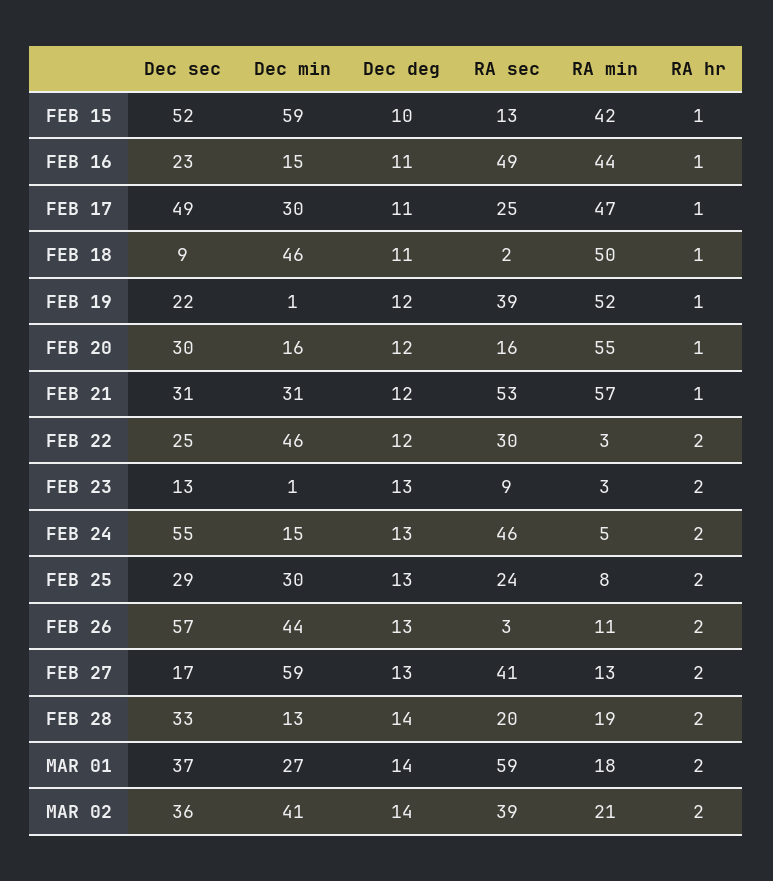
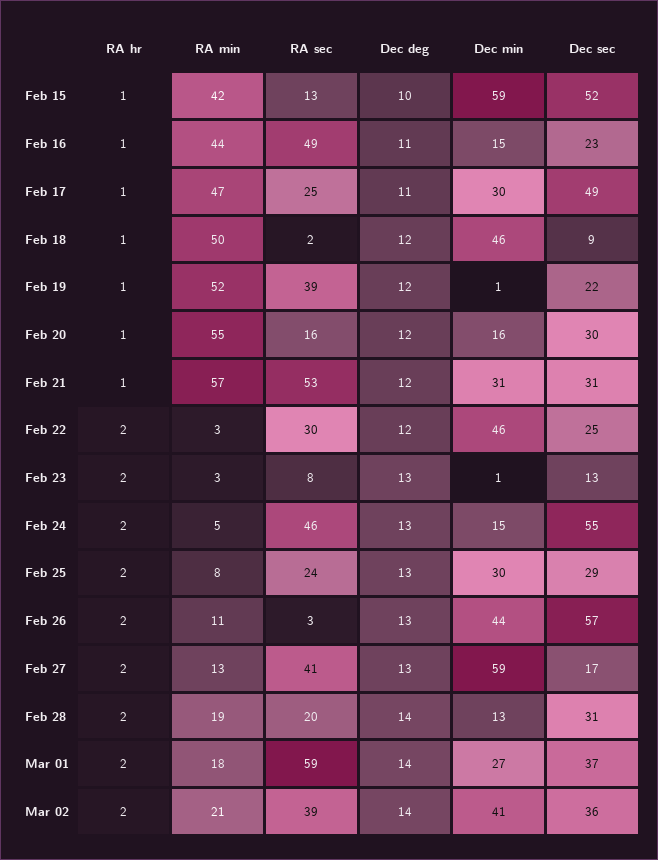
Dec deg, FEB 18: 11 -> 12
RA sec, FEB 23: 9 -> 8
Dec sec, FEB 28: 33 -> 31

